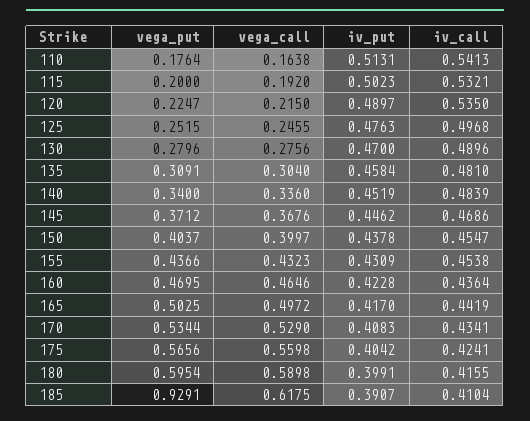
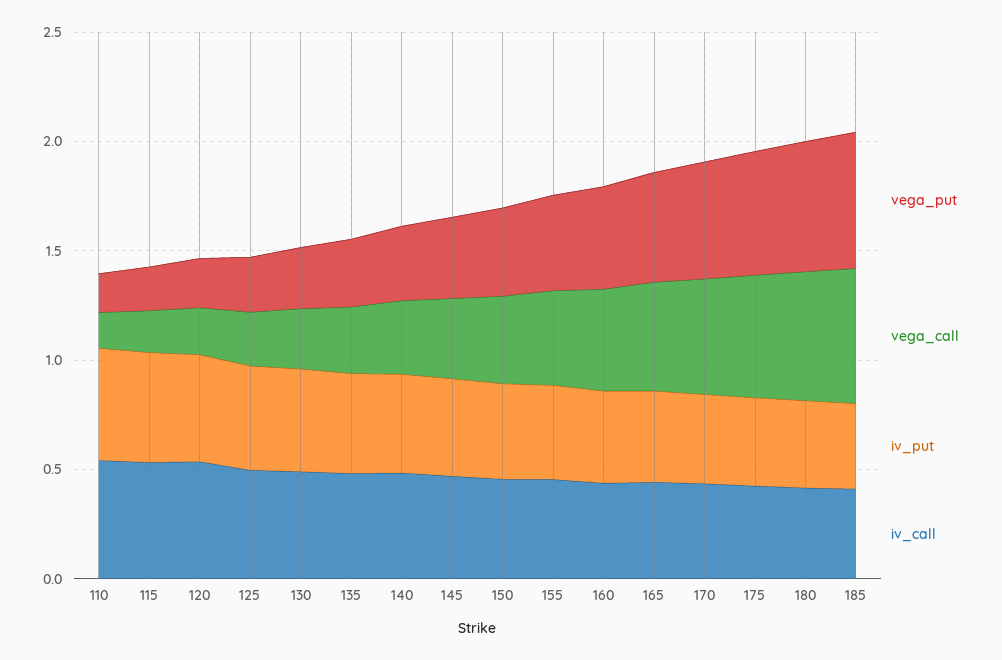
vega_put, 185: 0.9291 -> 0.6

